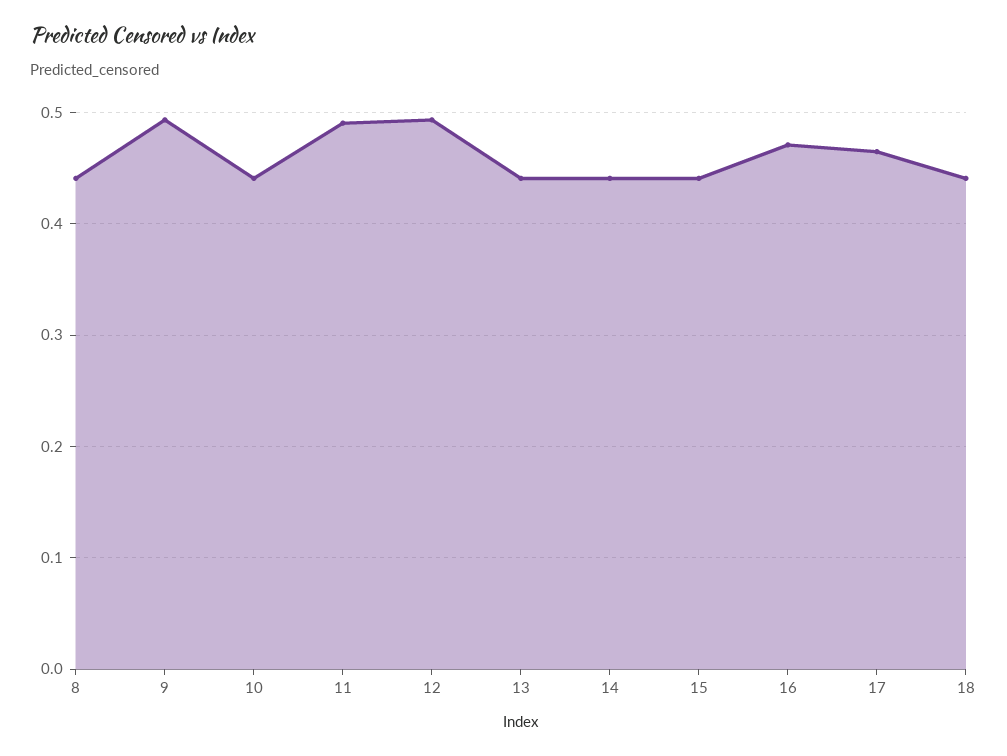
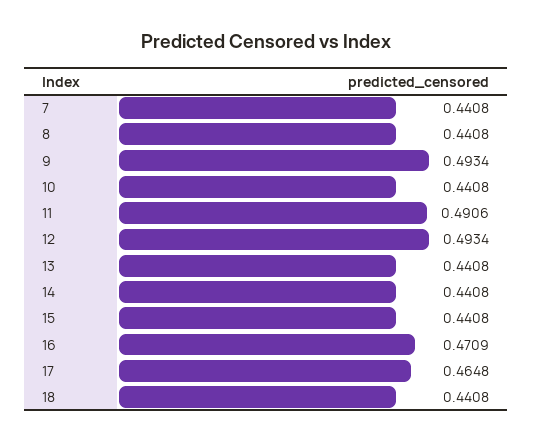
7: none -> 0.4408

